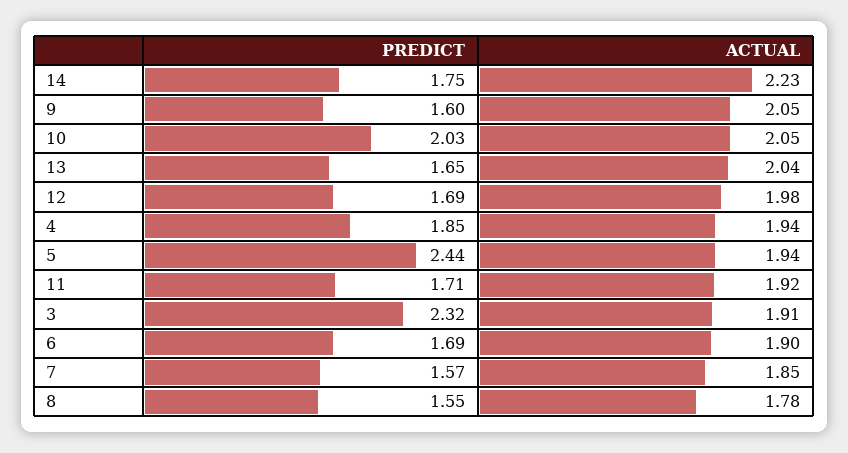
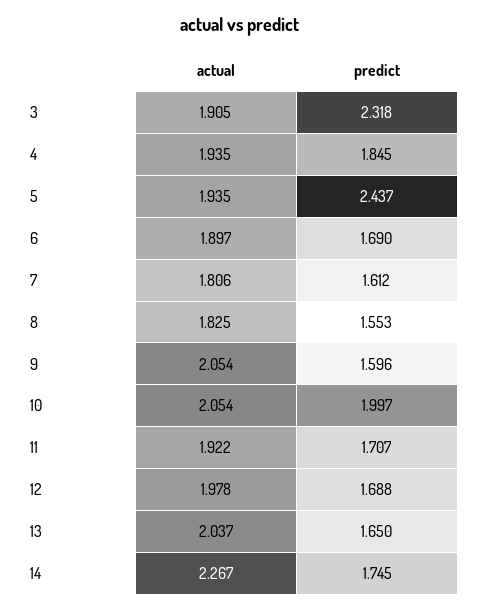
ACTUAL, 14: 2.23 -> 2.267
PREDICT, 10: 2.03 -> 1.997
PREDICT, 7: 1.57 -> 1.612
ACTUAL, 7: 1.85 -> 1.806
ACTUAL, 8: 1.78 -> 1.825

